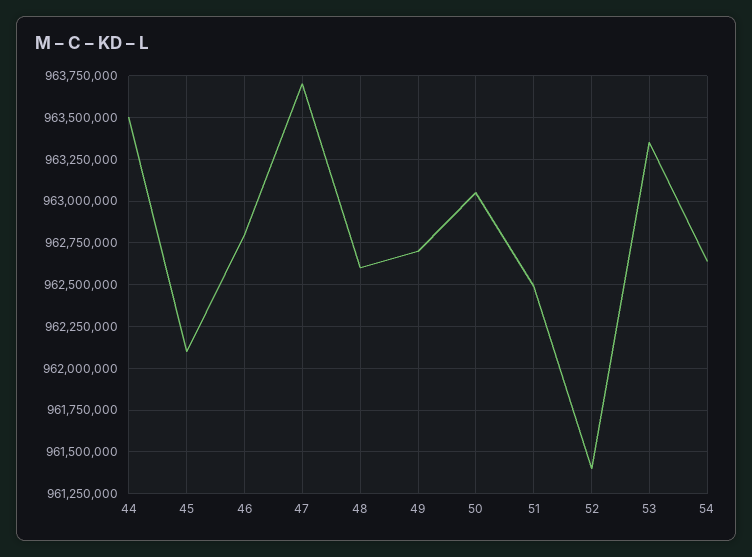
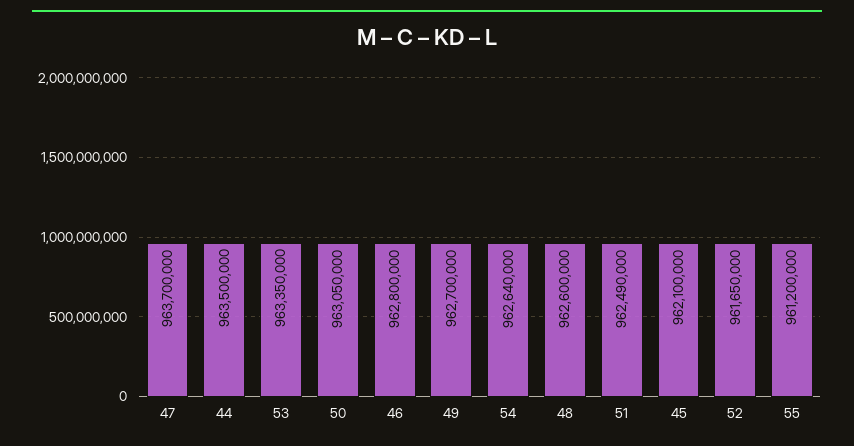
52: 961400000 -> 961650000
55: none -> 961200000

